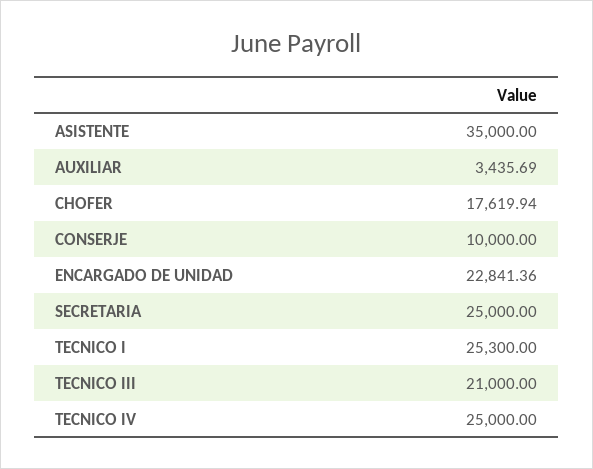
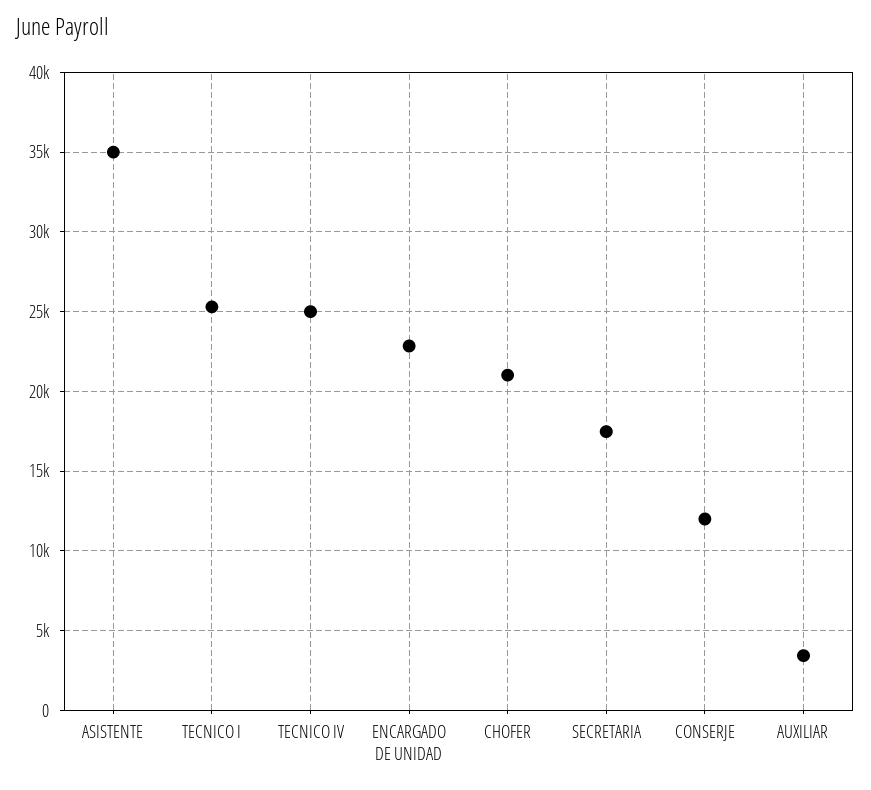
CHOFER: 17619.94 -> 21000
CONSERJE: 10000 -> 12000
SECRETARIA: 25000 -> 17500
TECNICO III: 21000 -> none

